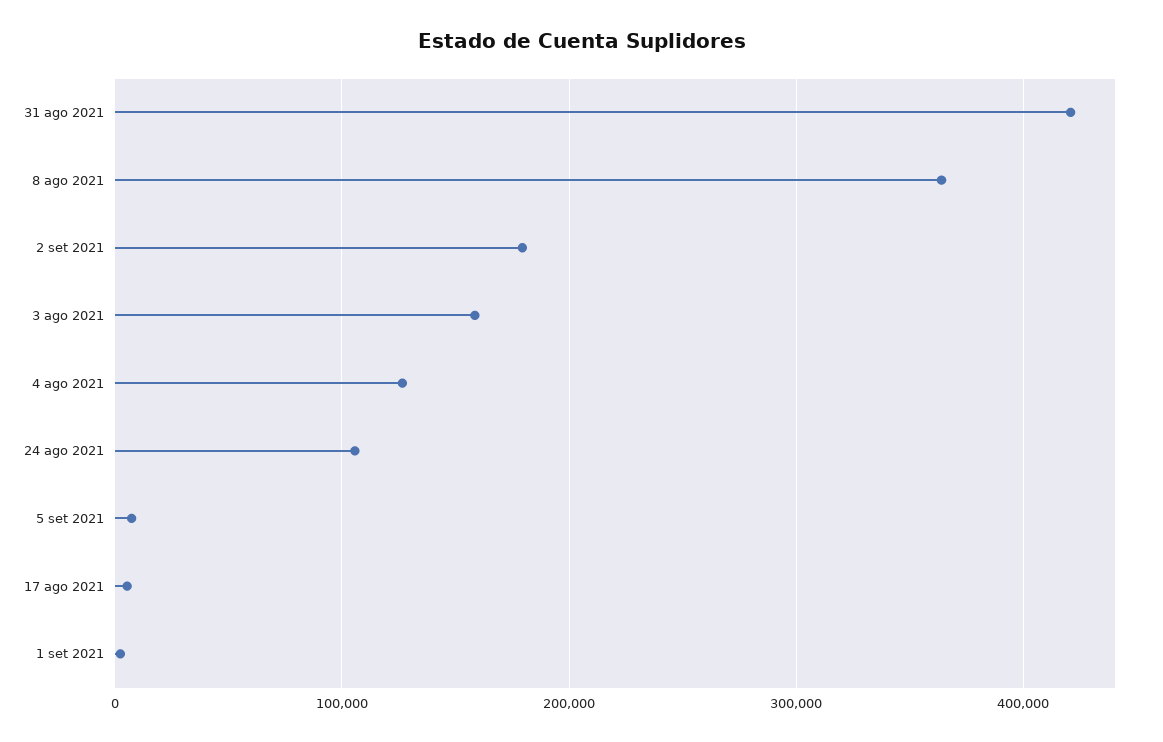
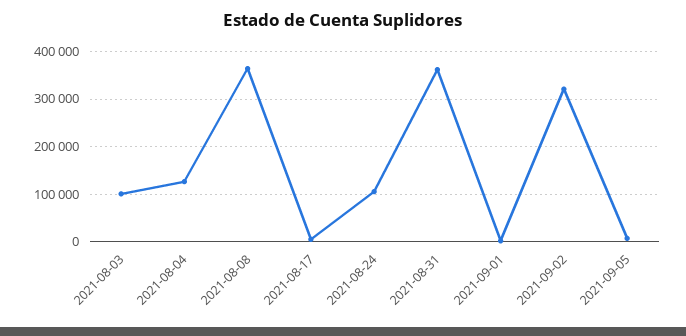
31 ago 2021: 420000 -> 360000
2 set 2021: 180000 -> 320000
3 ago 2021: 160000 -> 100000

